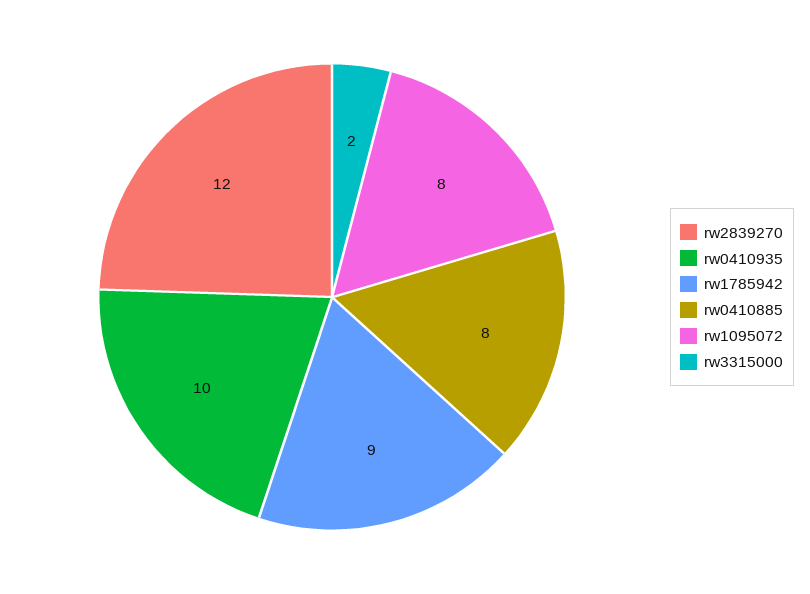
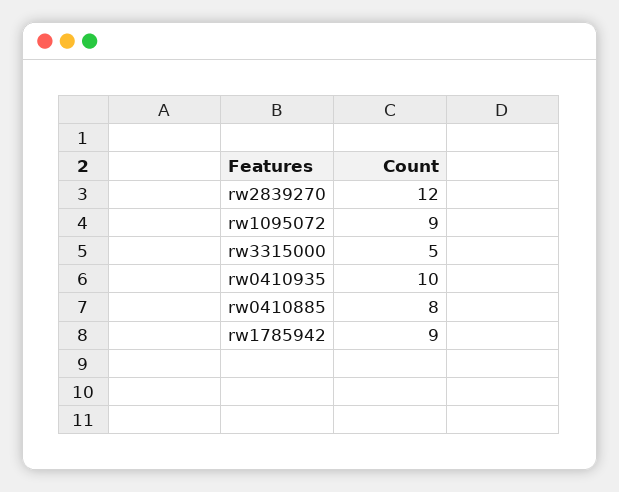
rw1095072: 8 -> 9
rw3315000: 2 -> 5

